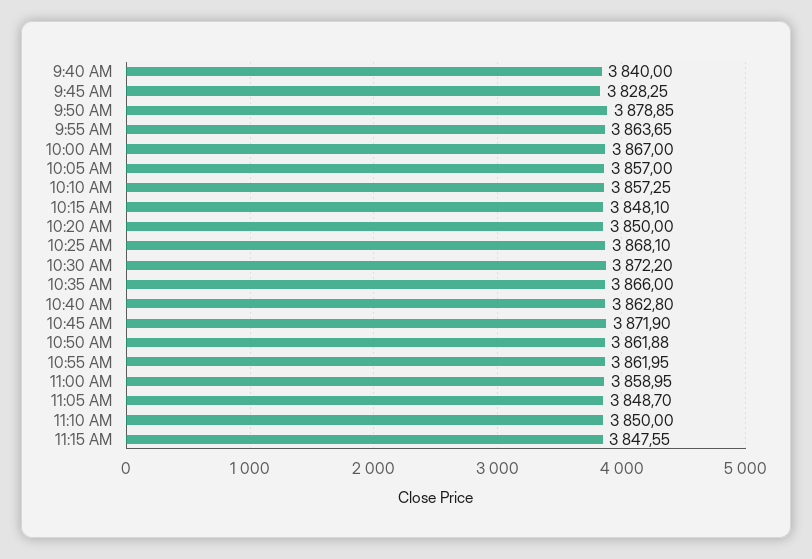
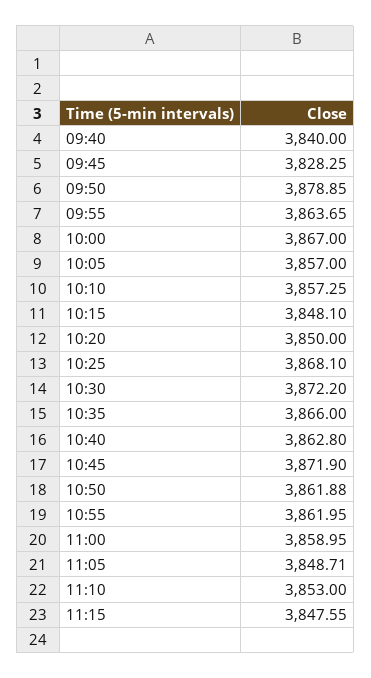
11:05 AM: 3848.7 -> 3848.71
11:10 AM: 3850 -> 3853

